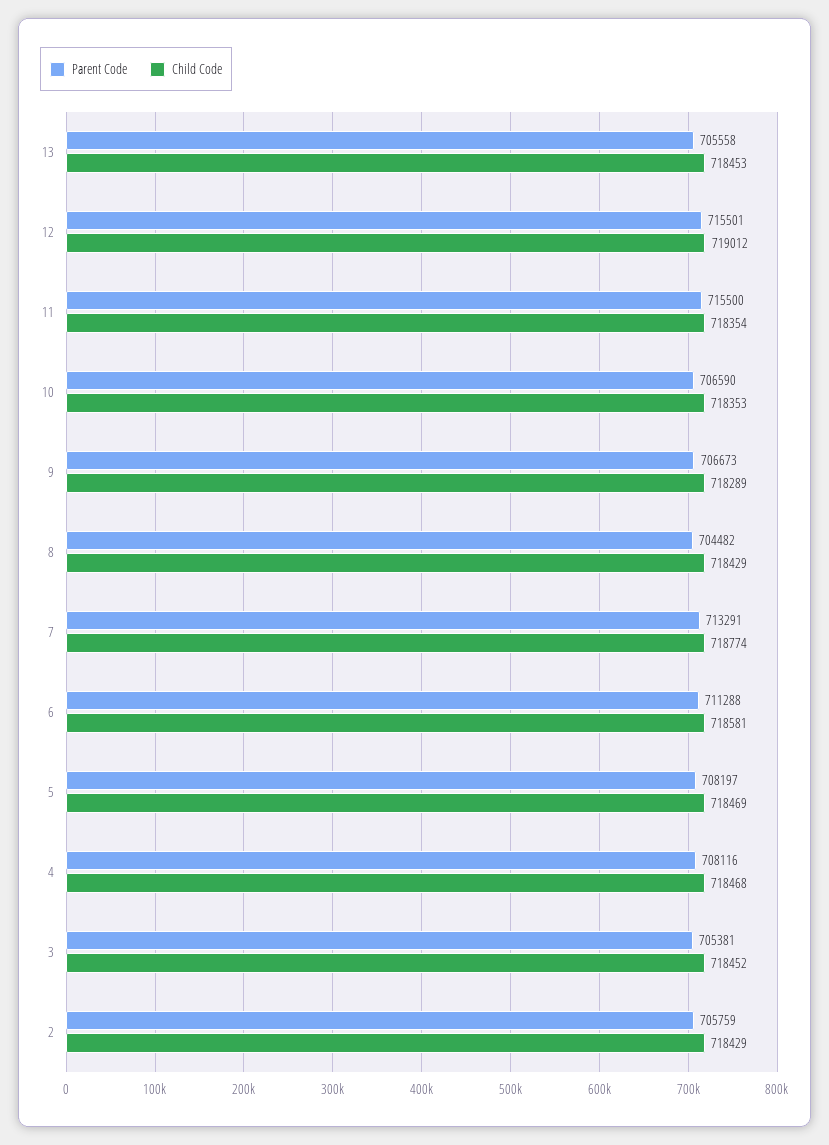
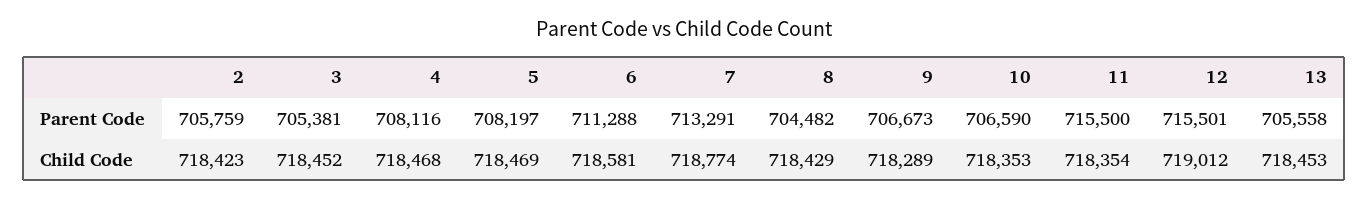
Child Code, 2: 718429 -> 718423

